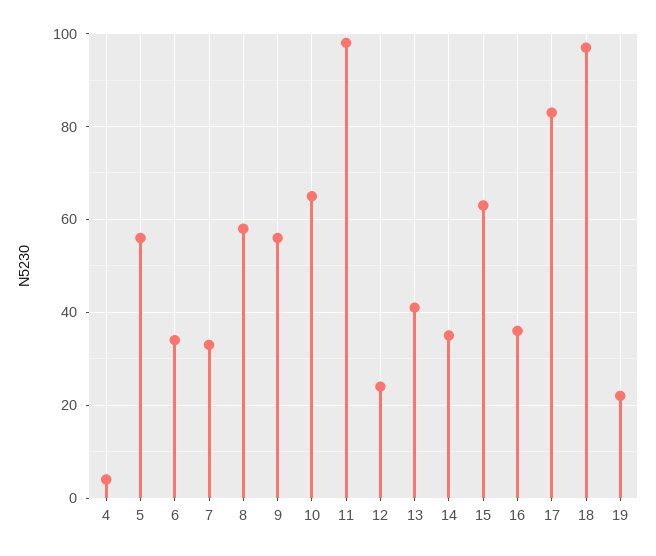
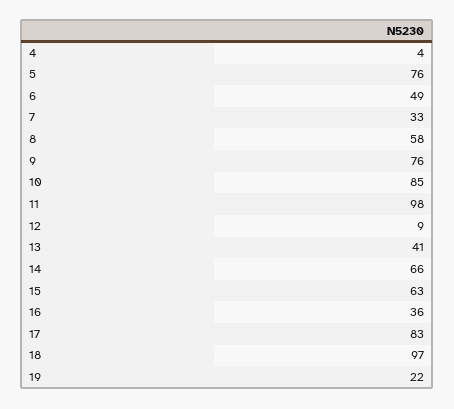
5: 55 -> 76
6: 35 -> 49
9: 55 -> 76
10: 65 -> 85
12: 25 -> 9
14: 35 -> 66

